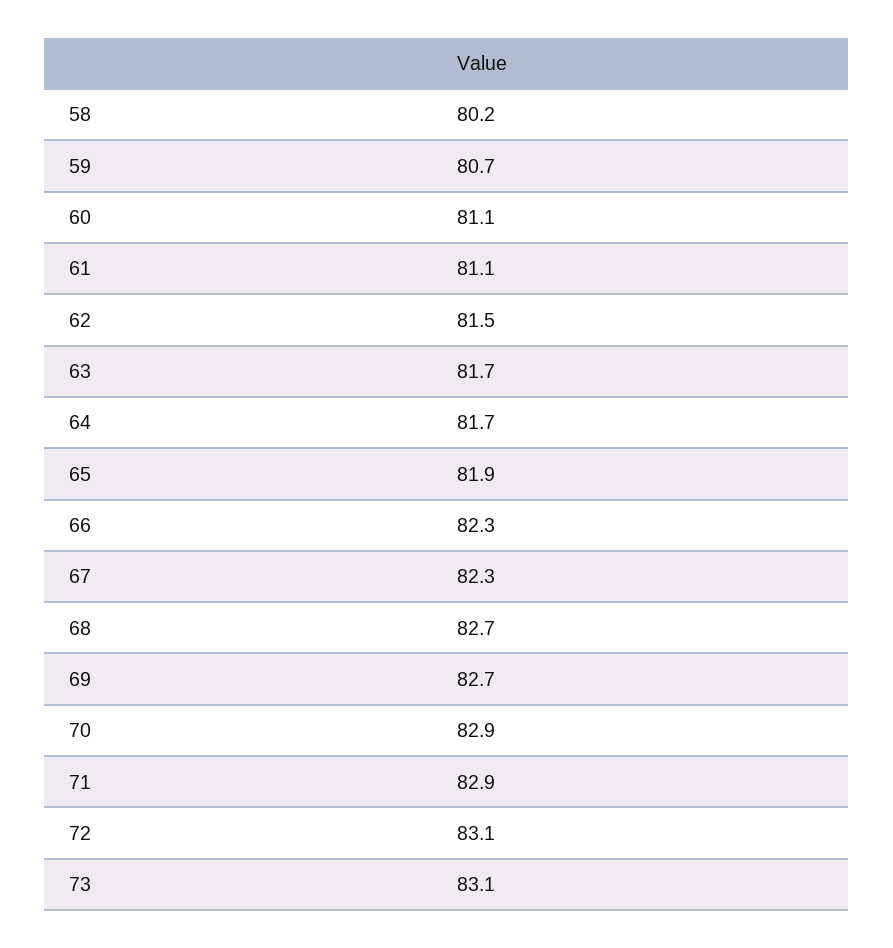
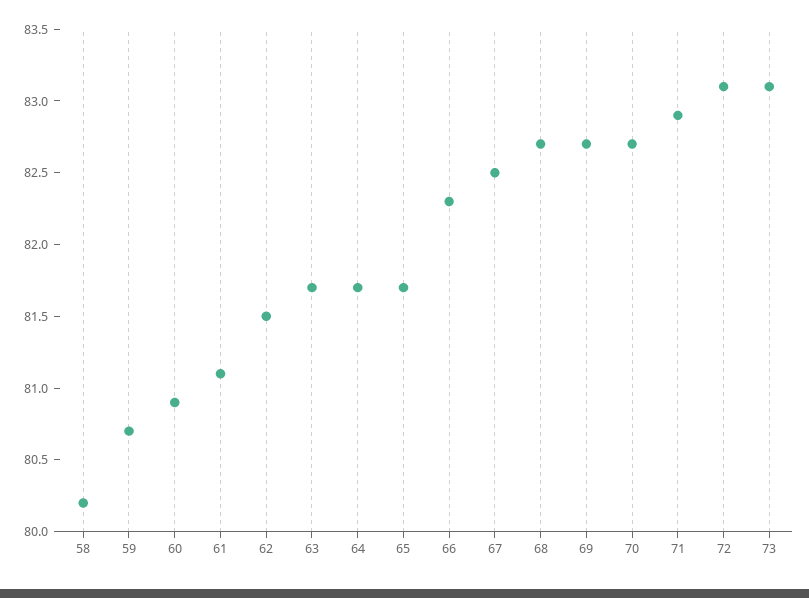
60: 81.1 -> 80.9
65: 81.9 -> 81.7
67: 82.3 -> 82.5
70: 82.9 -> 82.7

